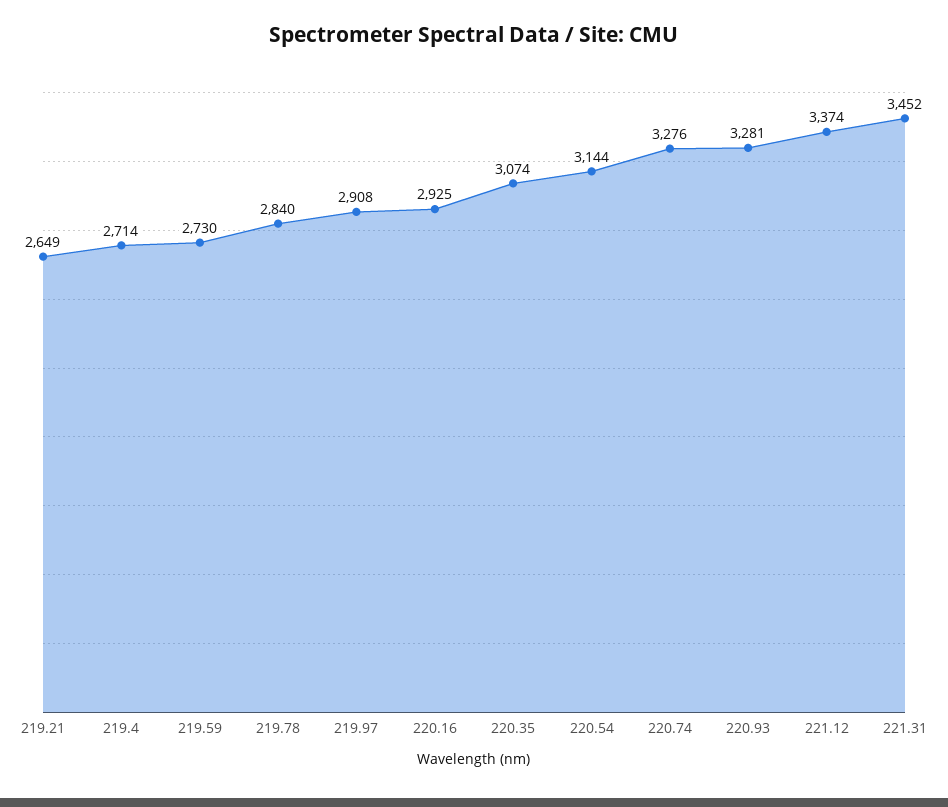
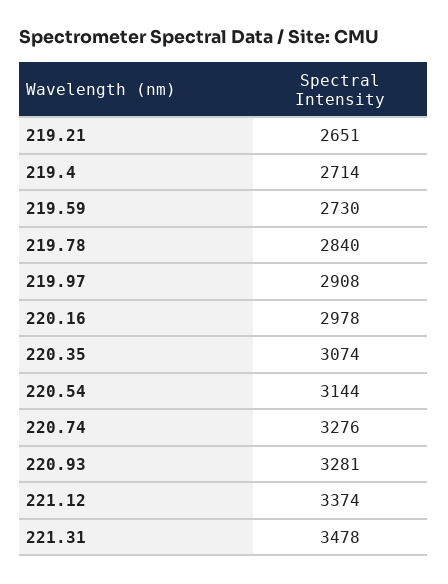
219.21: 2649 -> 2651
220.16: 2925 -> 2978
221.31: 3452 -> 3478

